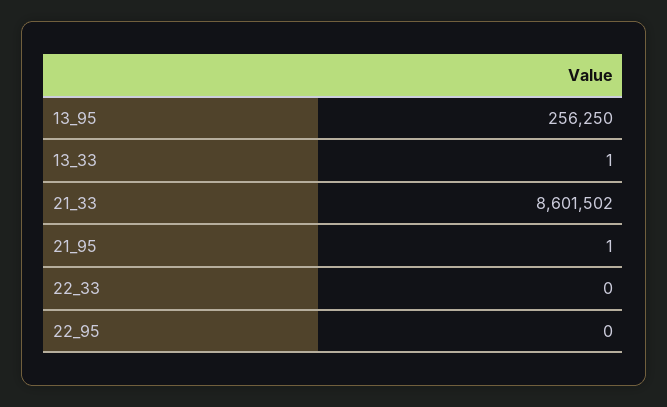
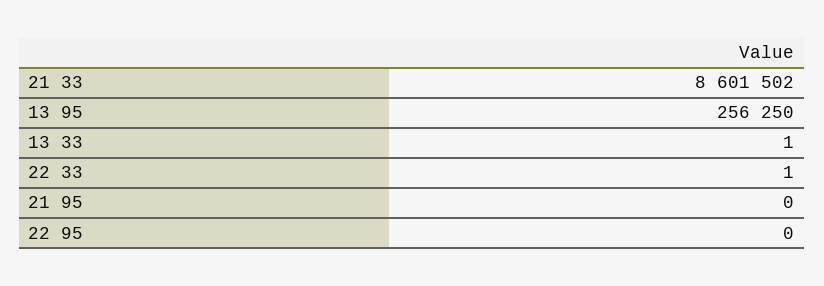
21_95: 1 -> 0
22_33: 0 -> 1

